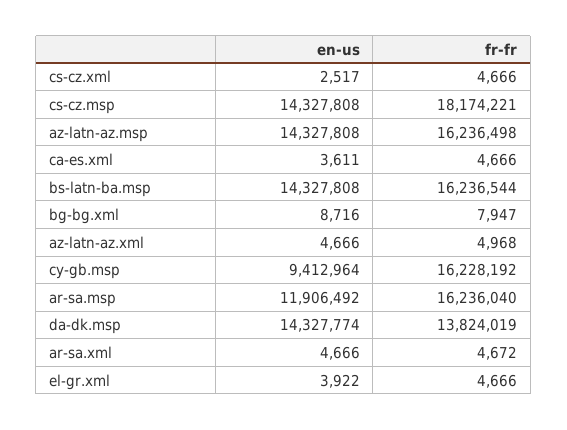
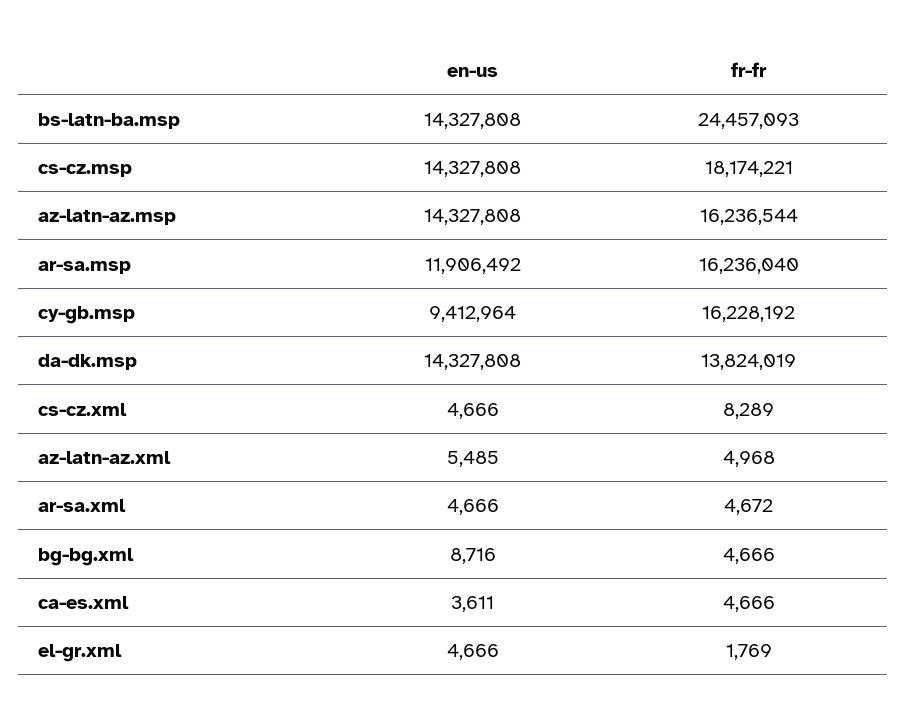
en-us, cs-cz.xml: 2517 -> 4666
fr-fr, cs-cz.xml: 4666 -> 8289
fr-fr, az-latn-az.msp: 16236498 -> 16236544
fr-fr, bs-latn-ba.msp: 16236544 -> 24457093
fr-fr, bg-bg.xml: 7947 -> 4666
en-us, az-latn-az.xml: 4666 -> 5485
en-us, da-dk.msp: 14327774 -> 14327808
en-us, el-gr.xml: 3922 -> 4666
fr-fr, el-gr.xml: 4666 -> 1769

